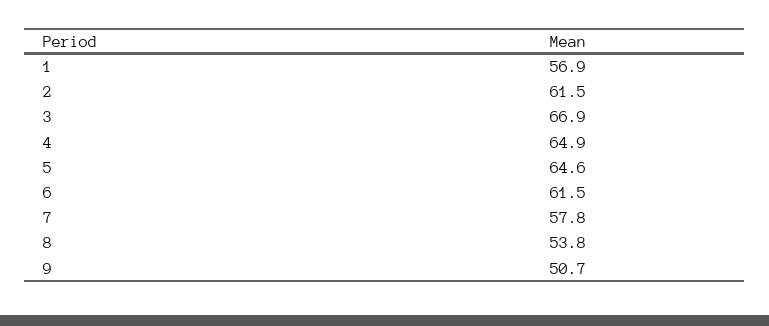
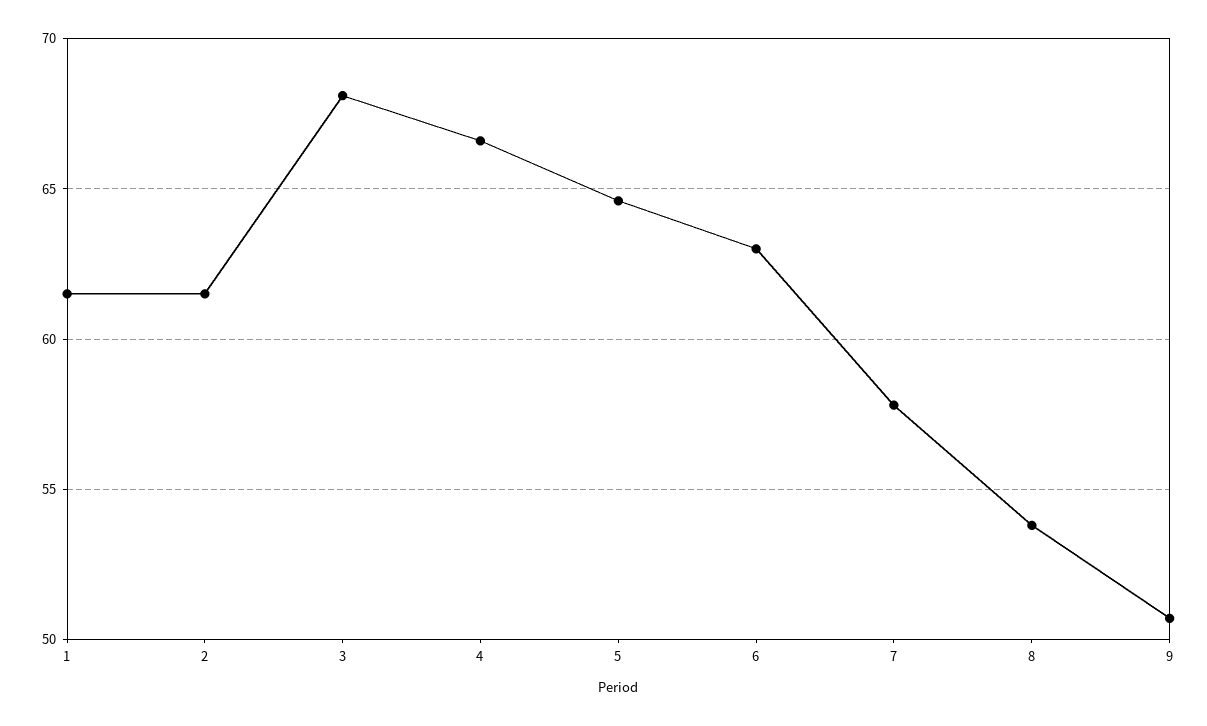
1: 56.9 -> 61.5
3: 66.9 -> 68
4: 64.9 -> 66.5
6: 61.5 -> 63

